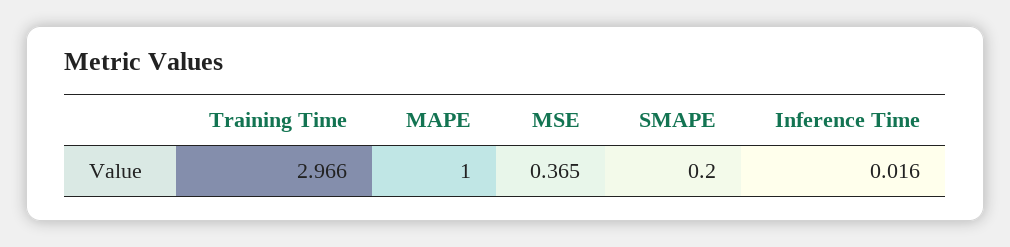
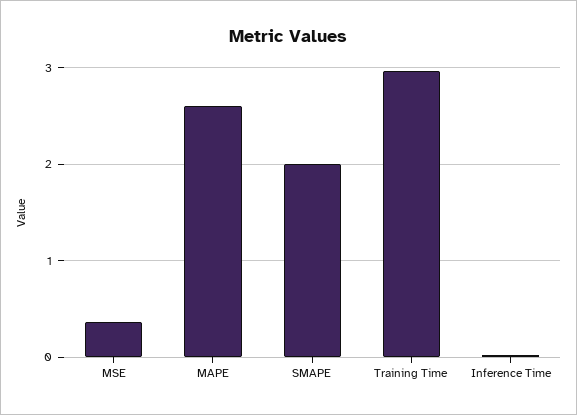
MAPE: 1 -> 2.6
SMAPE: 0.2 -> 2

